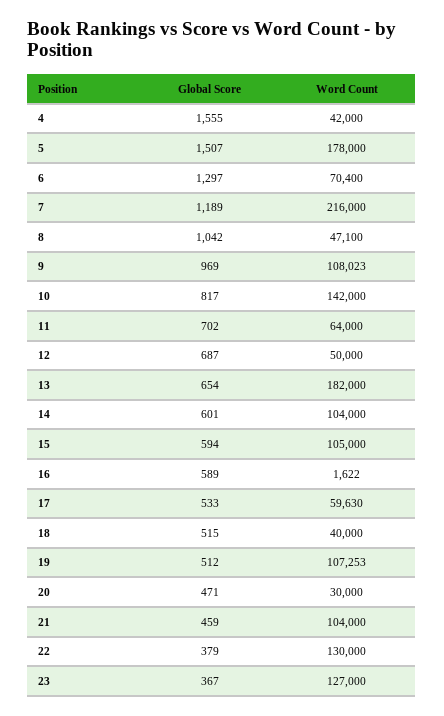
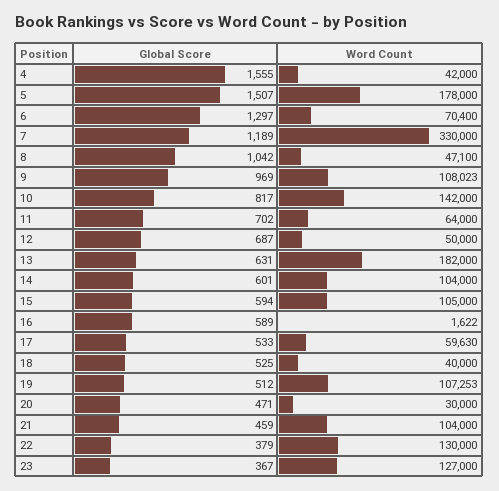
Word Count, 7: 216000 -> 330000
Global Score, 13: 654 -> 631
Global Score, 18: 515 -> 525

